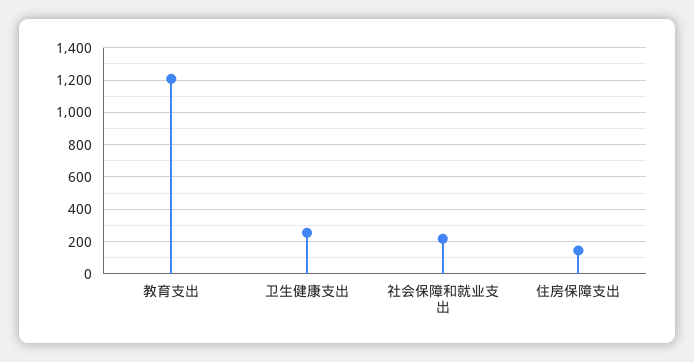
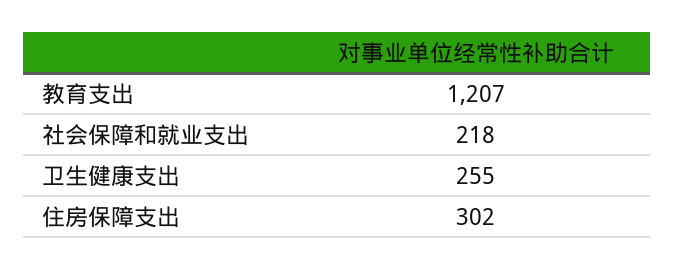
住房保障支出: 150 -> 302

